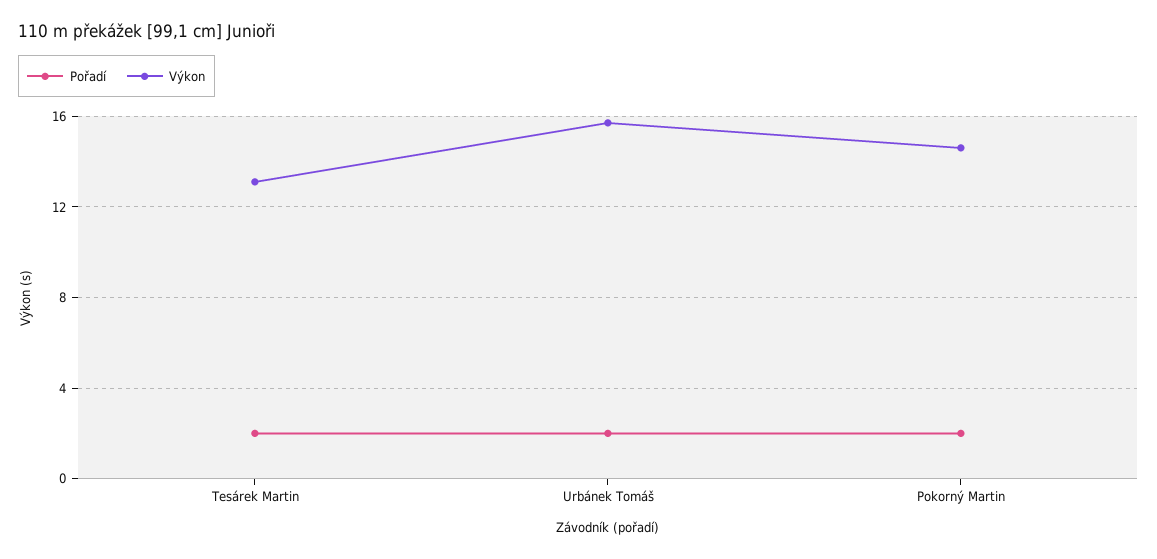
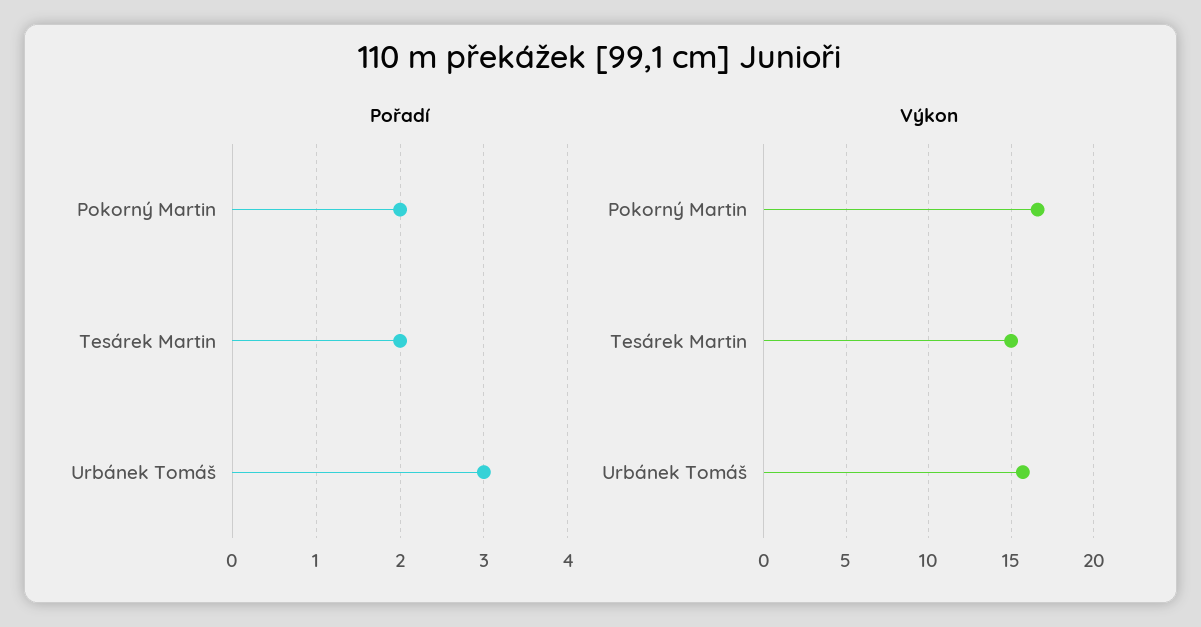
Výkon, Tesárek Martin: 13 -> 15
Pořadí, Urbánek Tomáš: 2 -> 3
Výkon, Pokorný Martin: 14.5 -> 16.5

